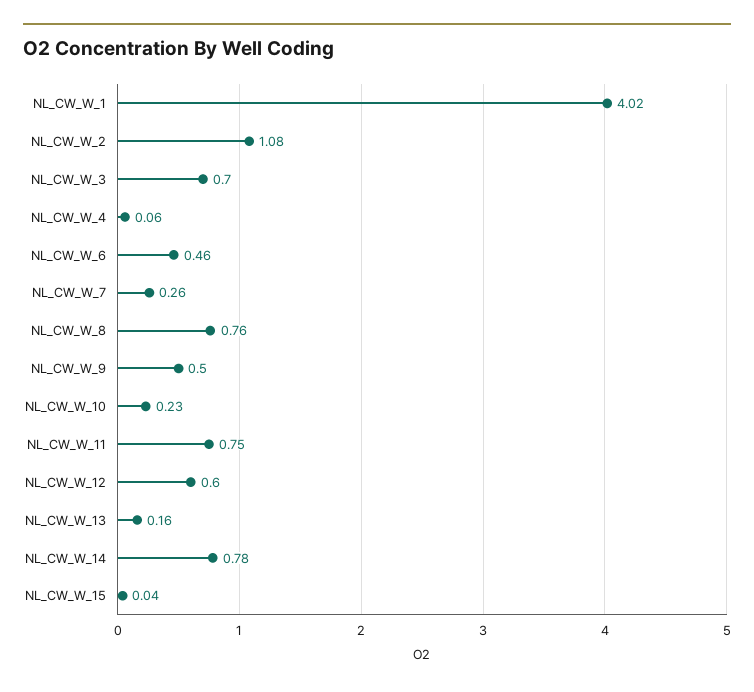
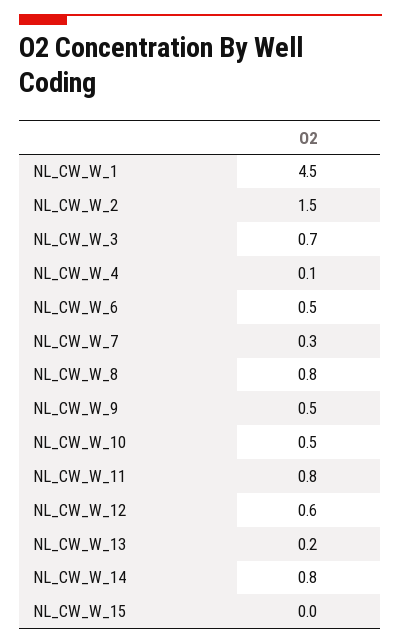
NL_CW_W_1: 4.02 -> 4.5
NL_CW_W_2: 1.08 -> 1.5
NL_CW_W_10: 0.23 -> 0.5

